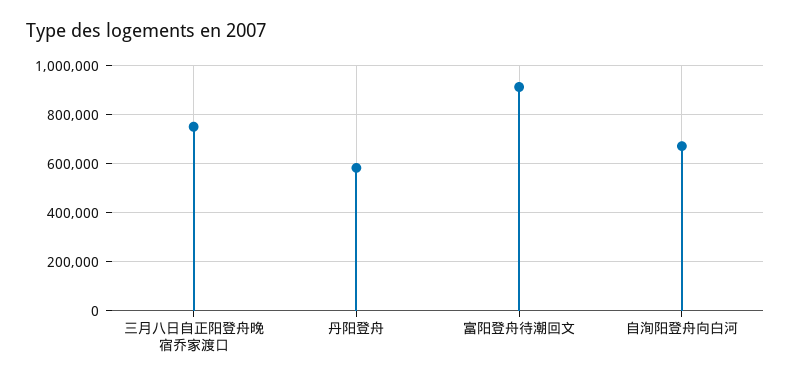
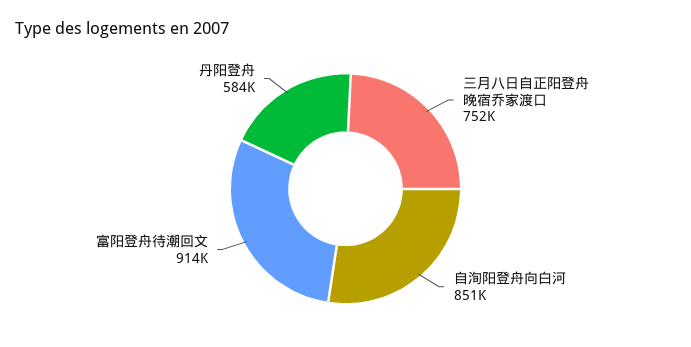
自洵阳登舟向白河: 675000 -> 851000

